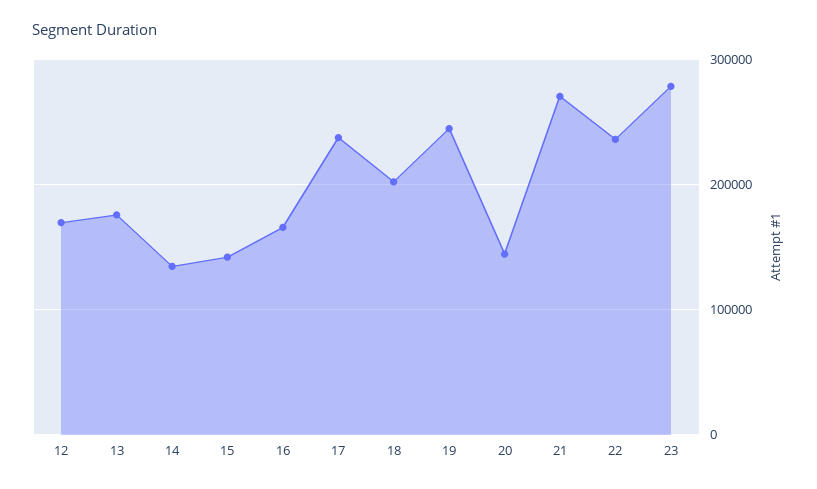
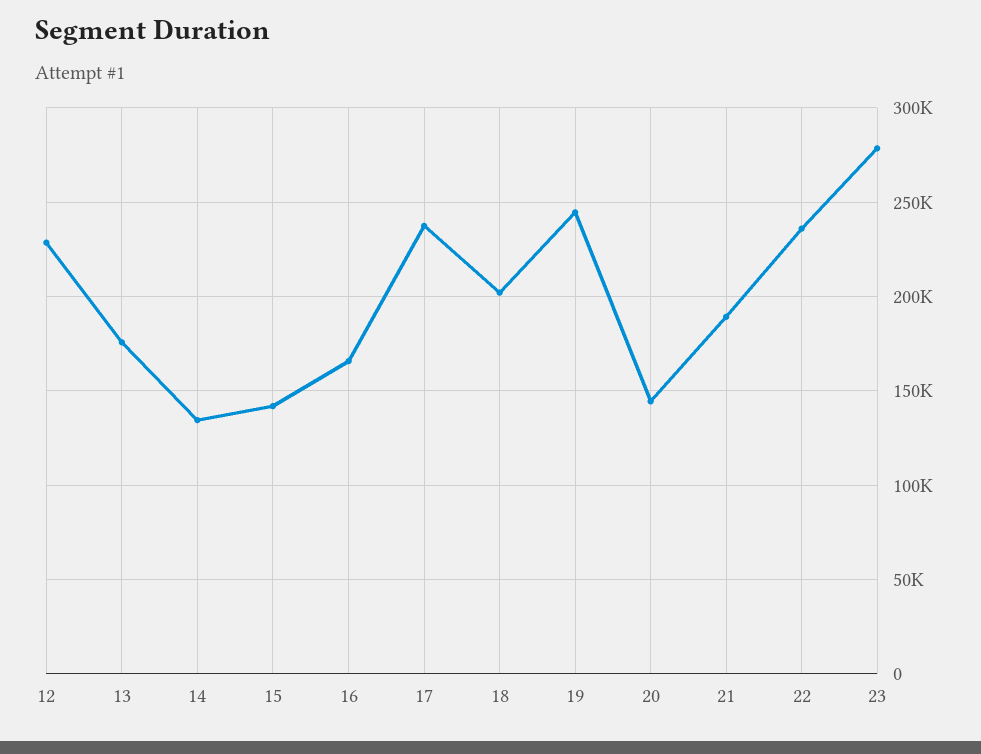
12: 170000 -> 230000
21: 270000 -> 190000

